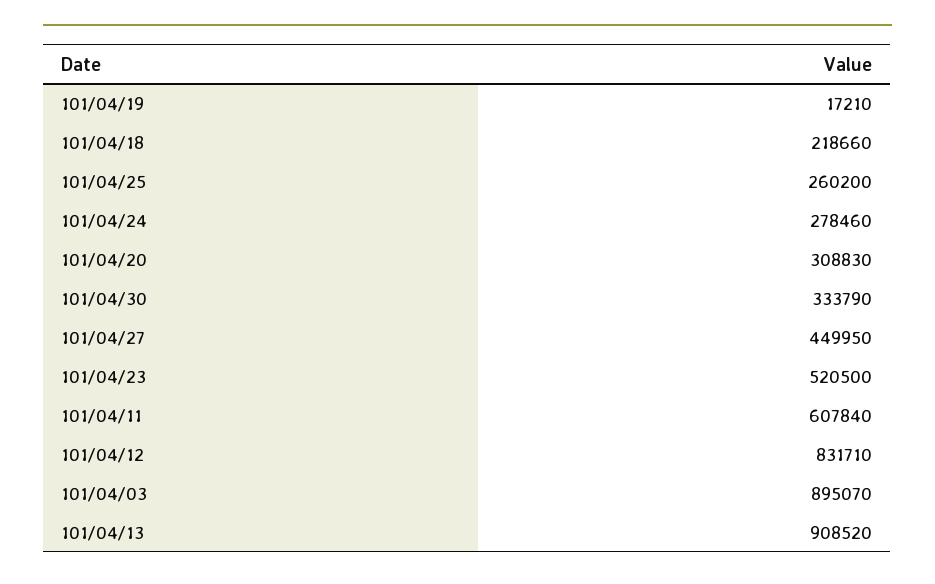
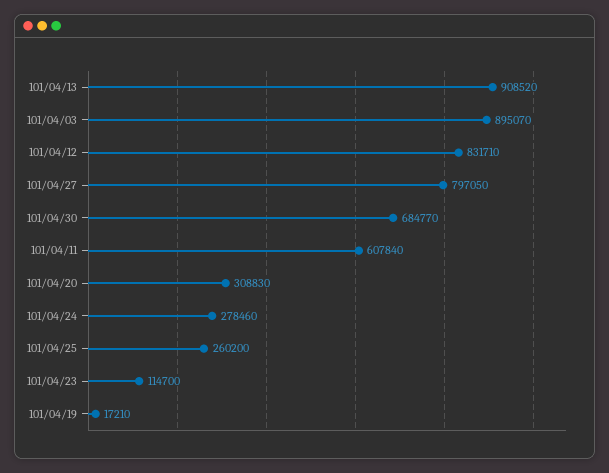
101/04/18: 218660 -> none
101/04/30: 333790 -> 684770
101/04/27: 449950 -> 797050
101/04/23: 520500 -> 114700

